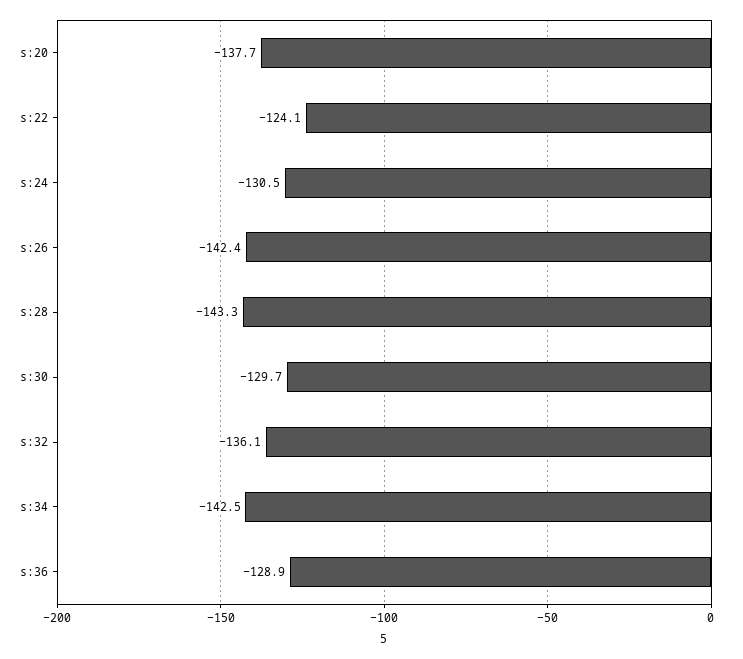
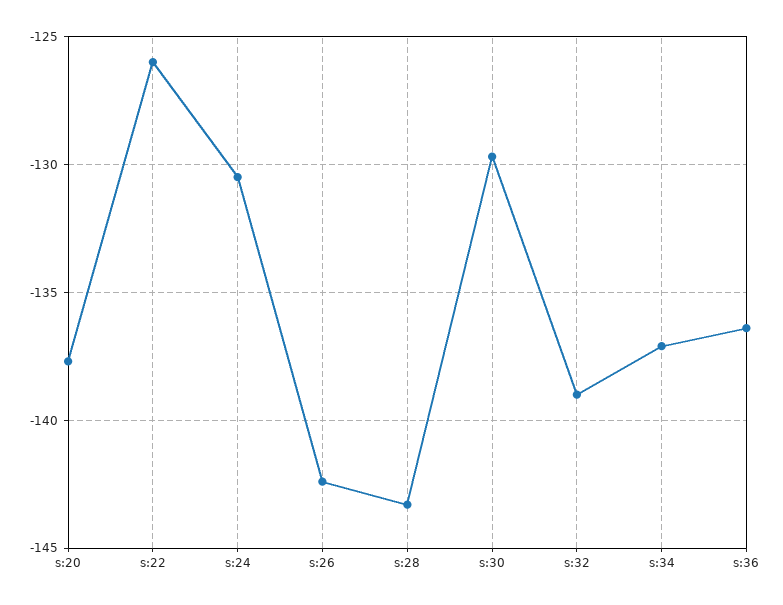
s:22: -124.1 -> -126
s:32: -136.1 -> -139
s:34: -142.5 -> -137
s:36: -128.9 -> -136.5

